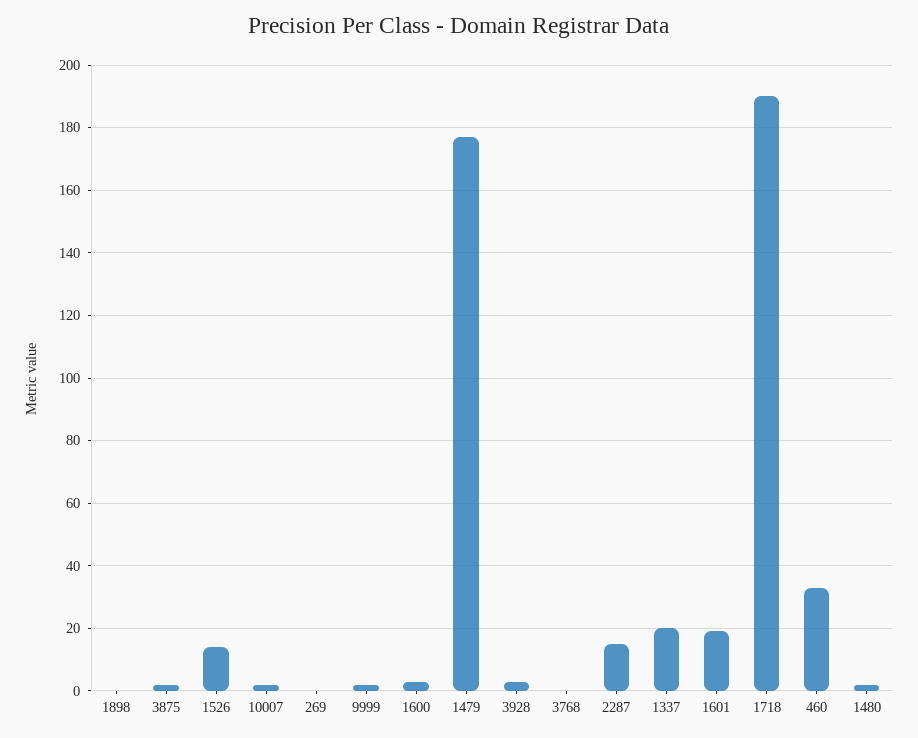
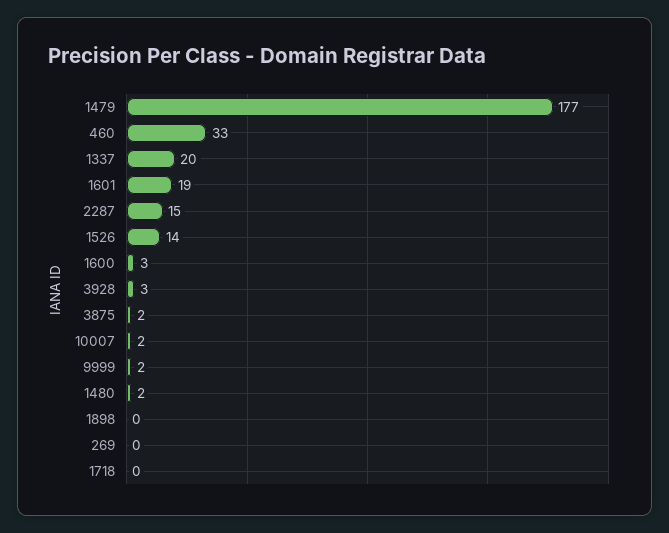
3768: 0 -> none
1718: 190 -> 0

